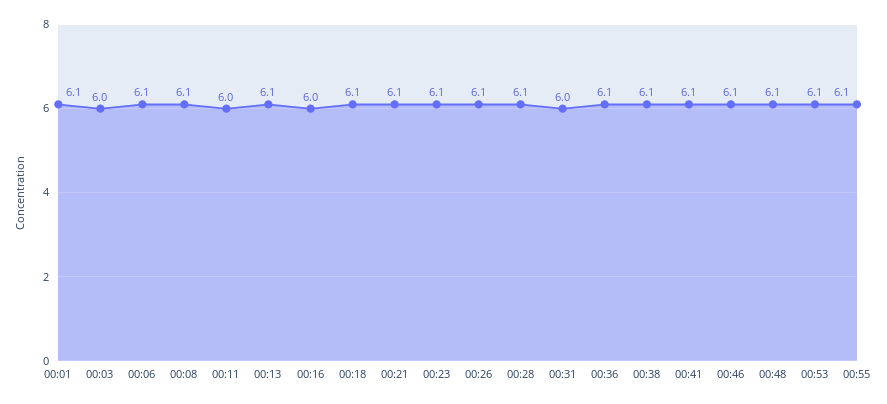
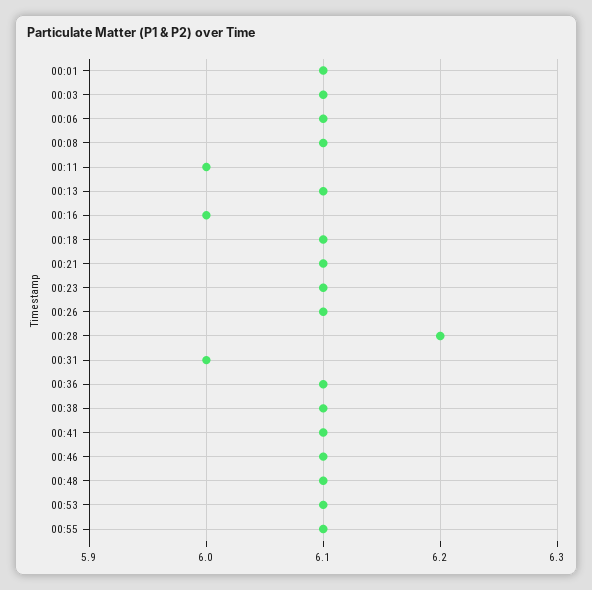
00:03: 6 -> 6.1
00:28: 6.1 -> 6.2

